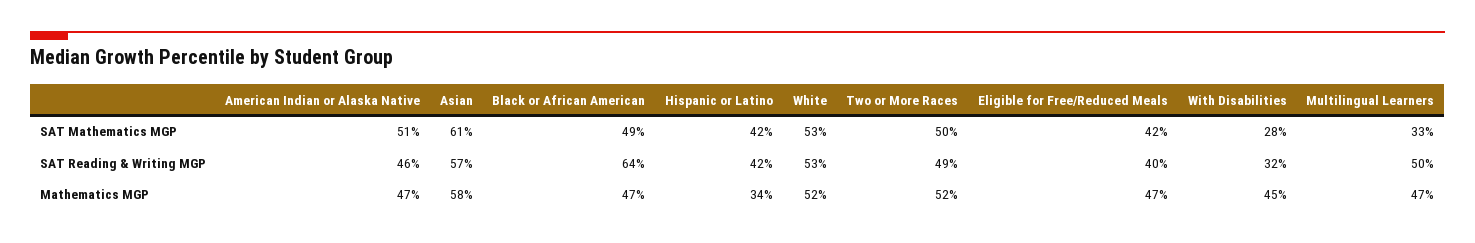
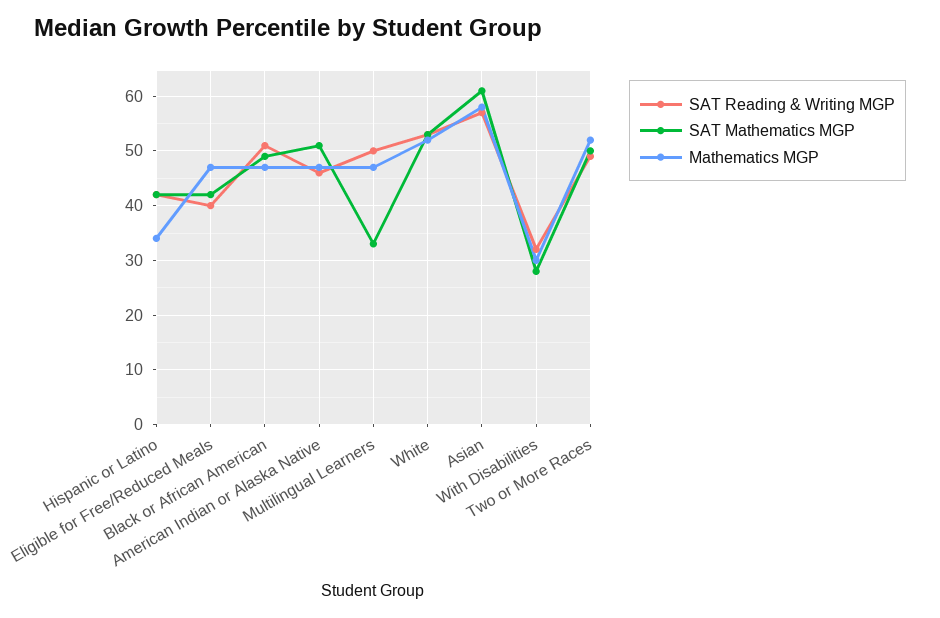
SAT Reading & Writing MGP, Black or African American: 64 -> 50
Mathematics MGP, With Disabilities: 45 -> 30

